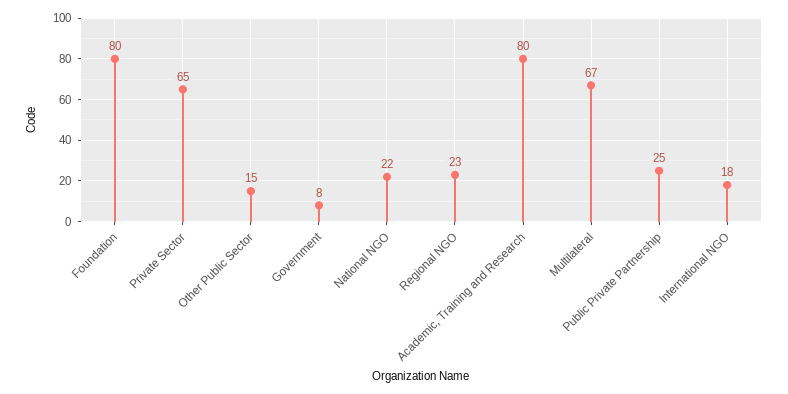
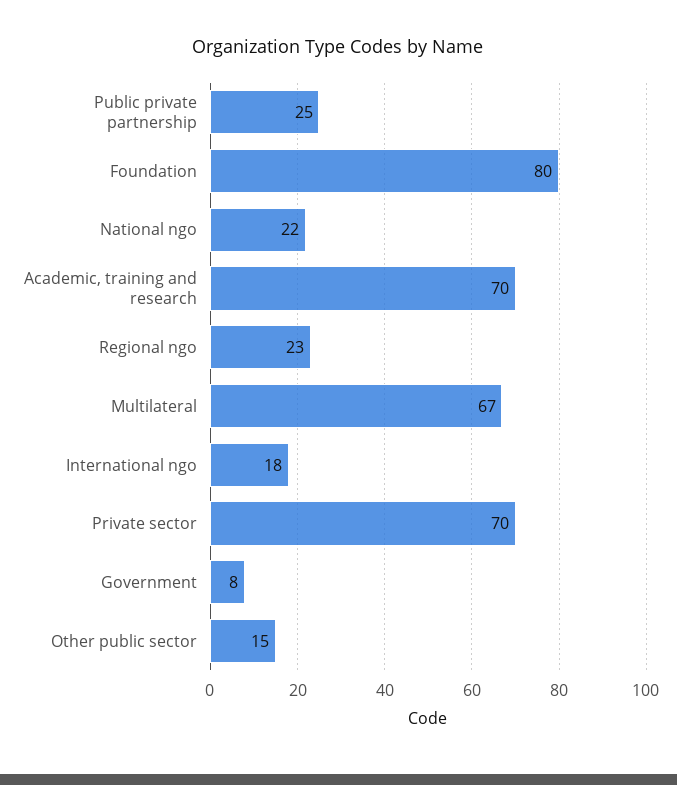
Private Sector: 65 -> 70
Academic, Training and Research: 80 -> 70

